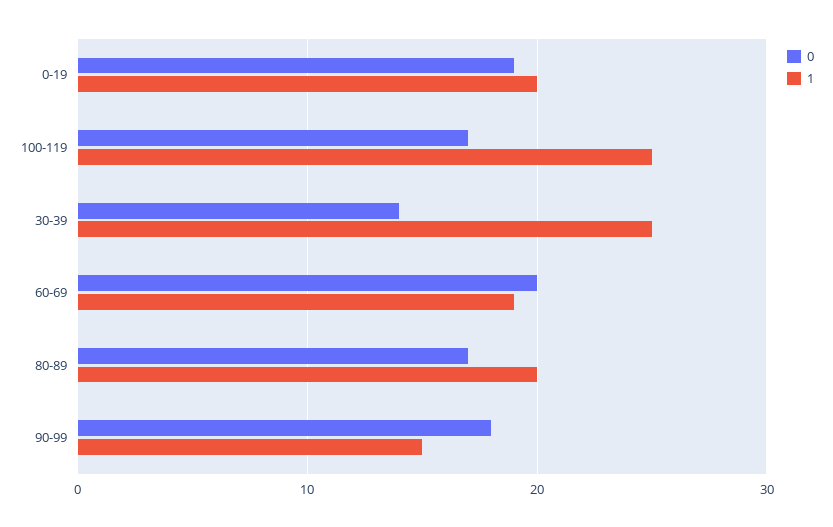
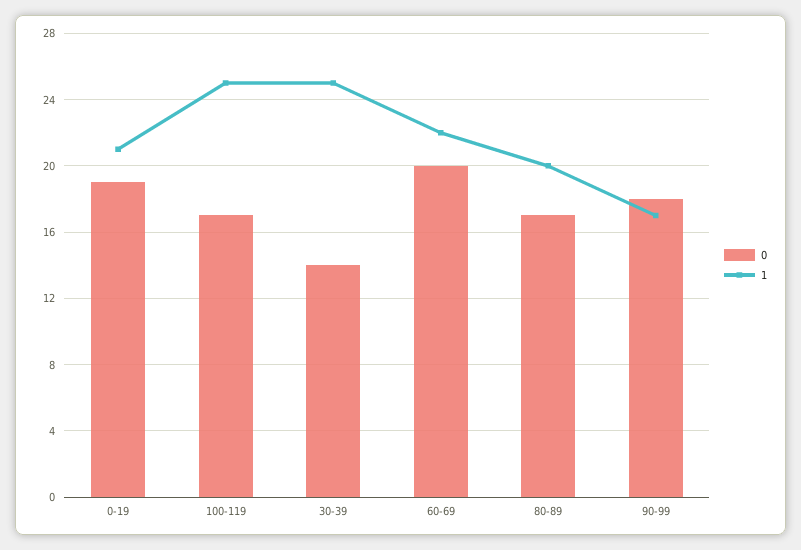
1, 0-19: 20 -> 21
1, 60-69: 19 -> 22
1, 90-99: 15 -> 17

